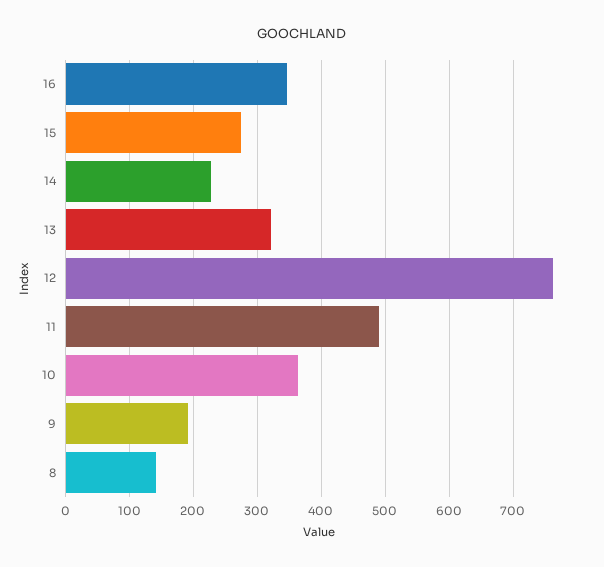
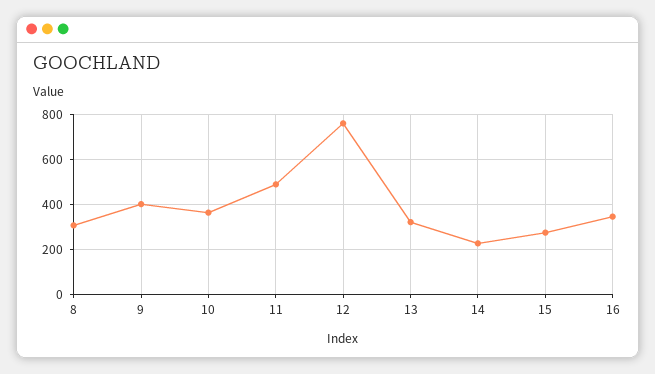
9: 190 -> 400
8: 140 -> 300

